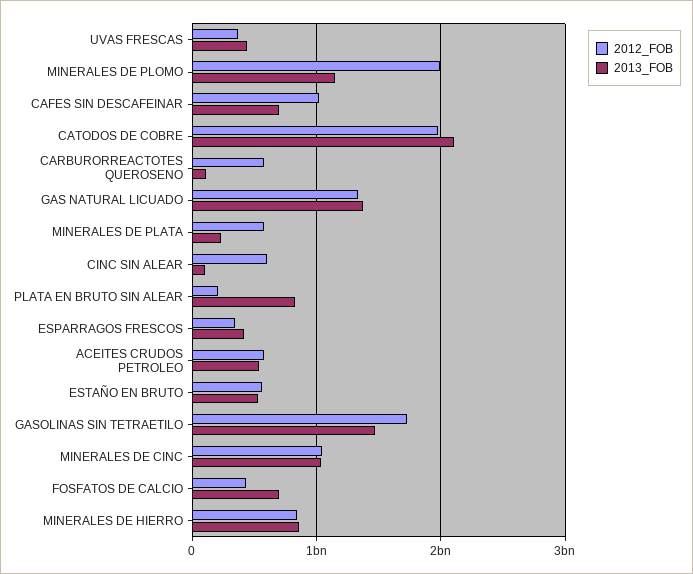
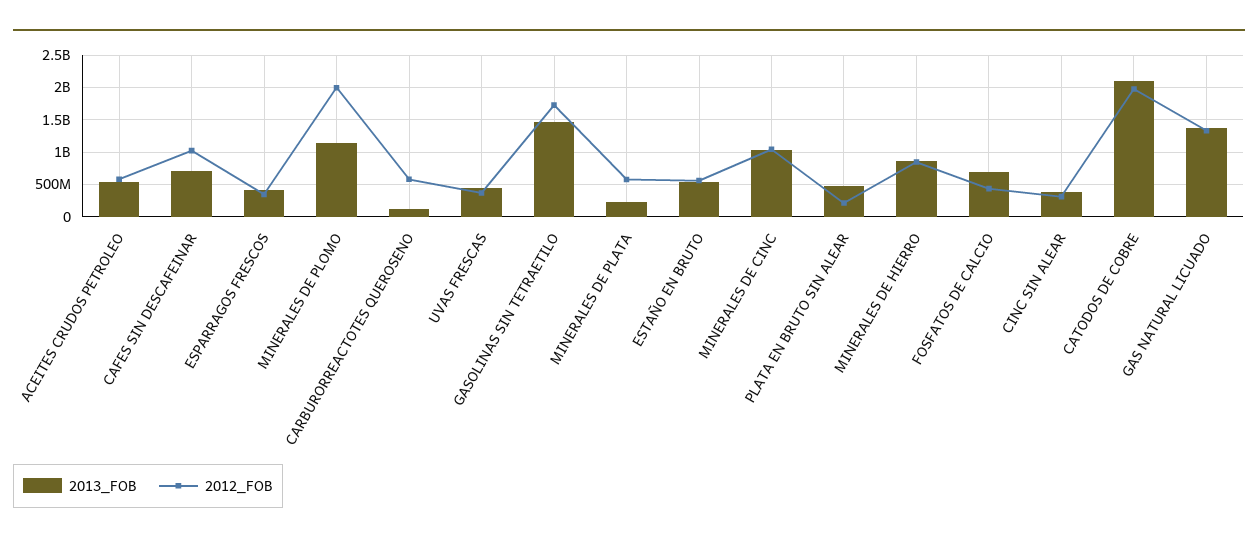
2012_FOB, CINC SIN ALEAR: 600000000 -> 300000000
2013_FOB, CINC SIN ALEAR: 100000000 -> 400000000
2013_FOB, PLATA EN BRUTO SIN ALEAR: 800000000 -> 500000000

